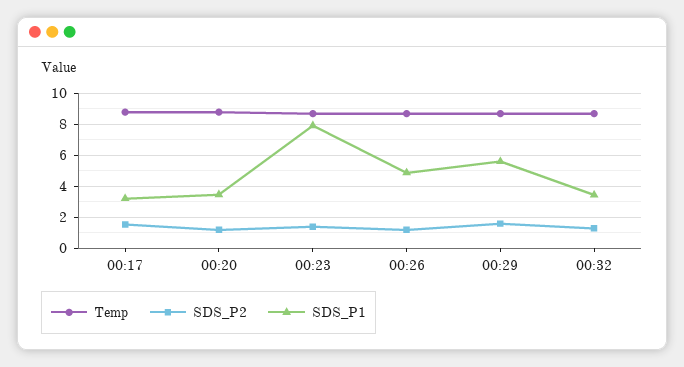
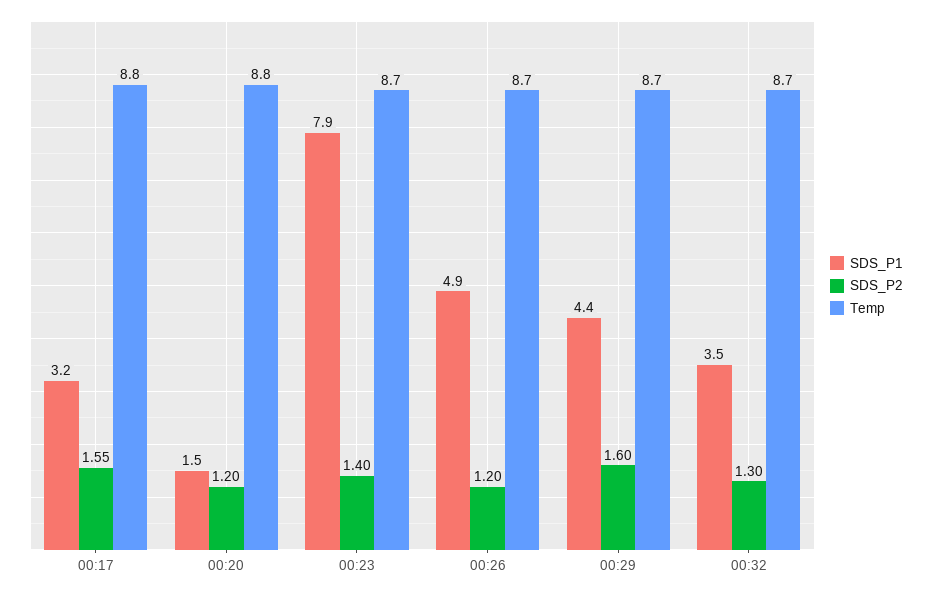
SDS_P1, 00:20: 3.5 -> 1.5
SDS_P1, 00:29: 5.5 -> 4.4

